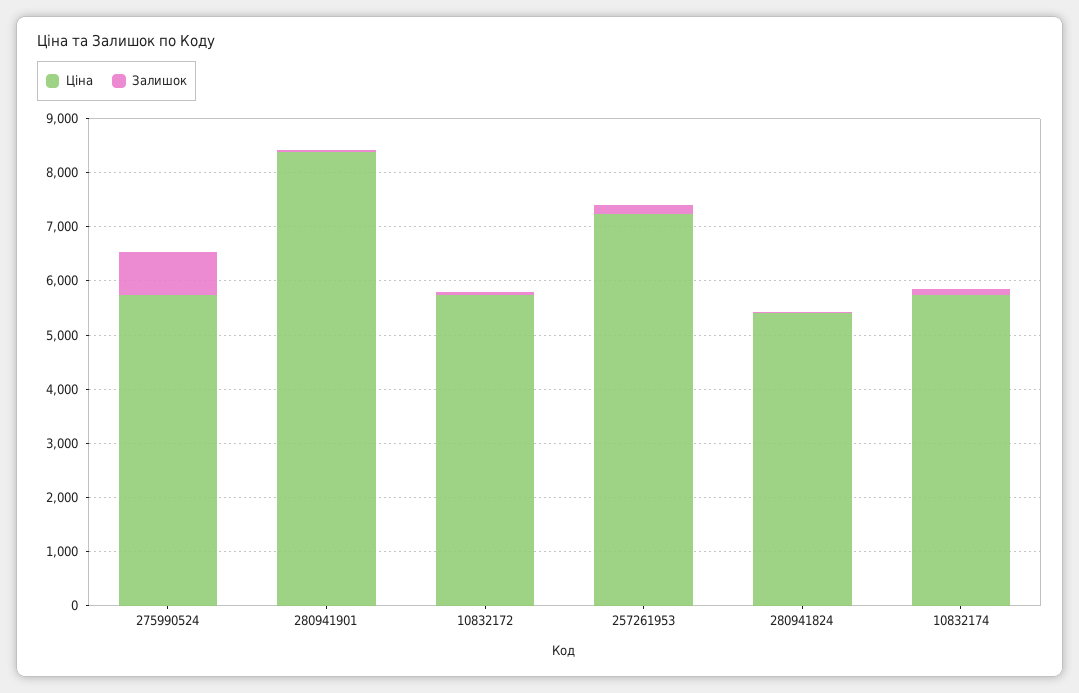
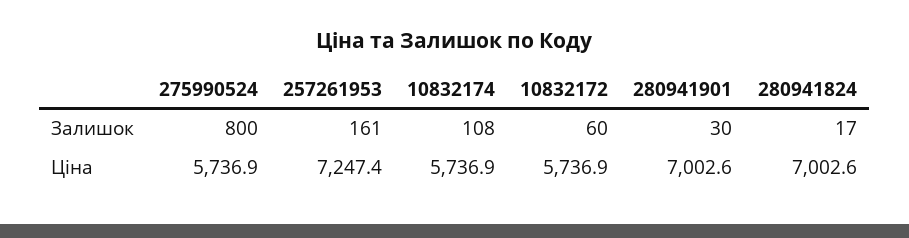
Ціна, 280941901: 8400 -> 7002.6
Ціна, 280941824: 5400 -> 7002.6

